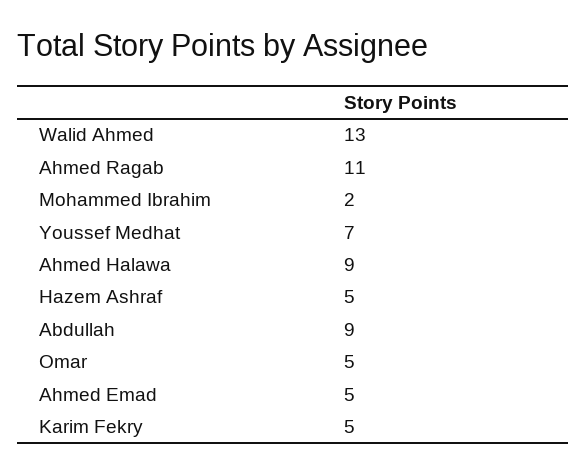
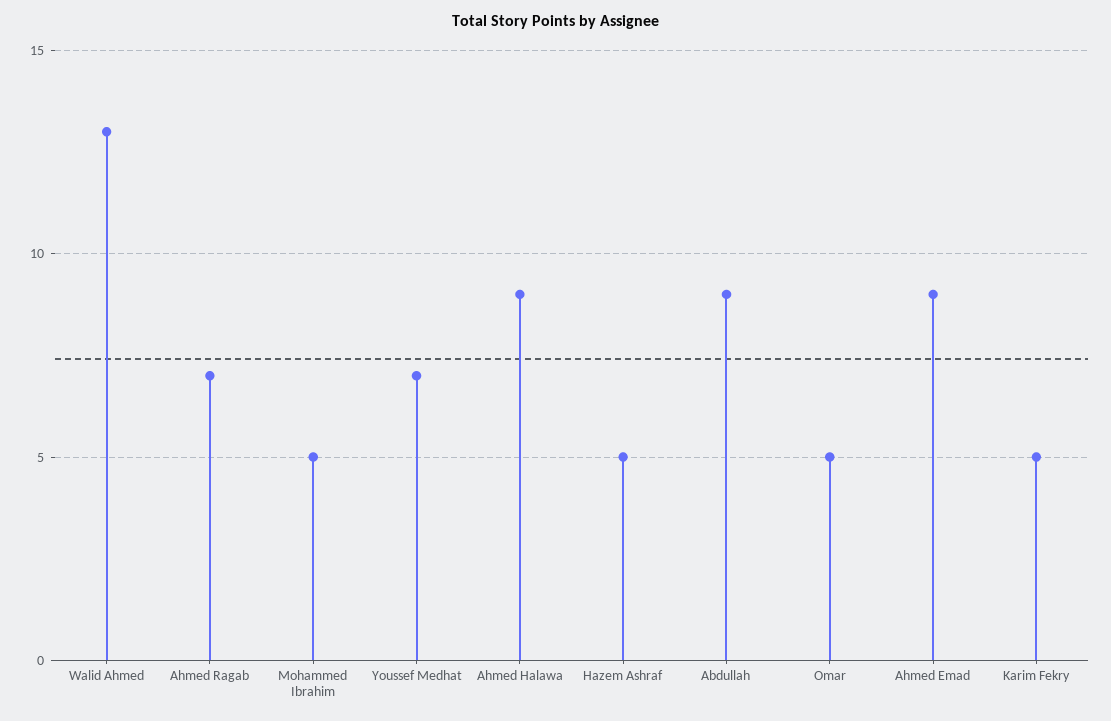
Ahmed Ragab: 11 -> 7
Mohammed Ibrahim: 2 -> 5
Ahmed Emad: 5 -> 9

